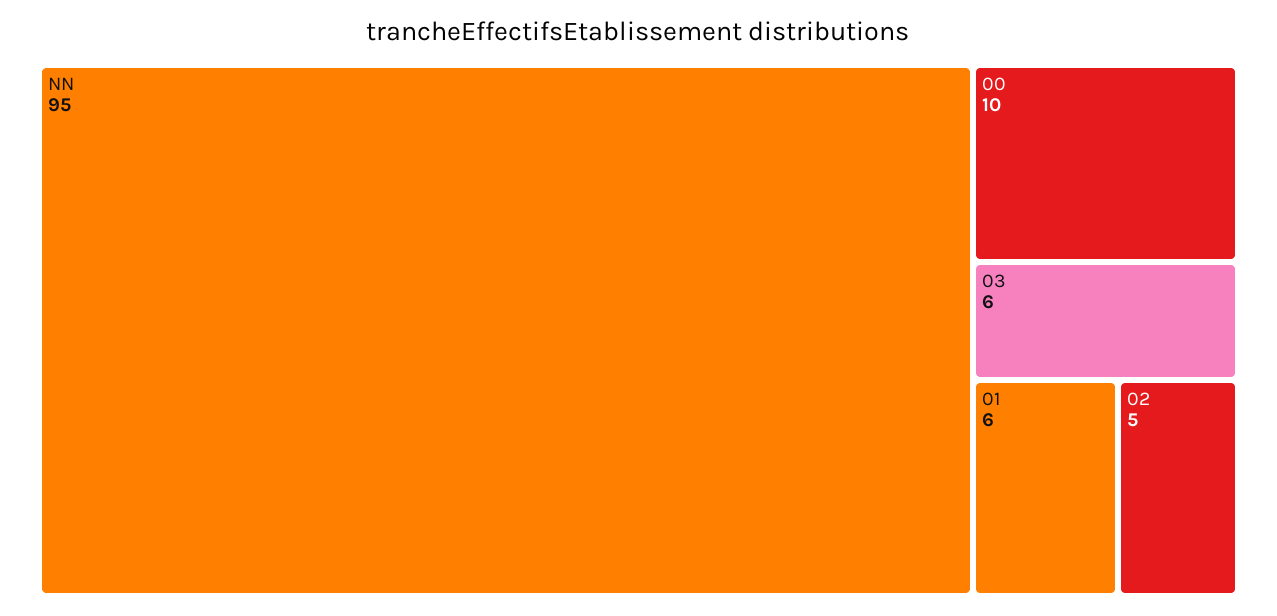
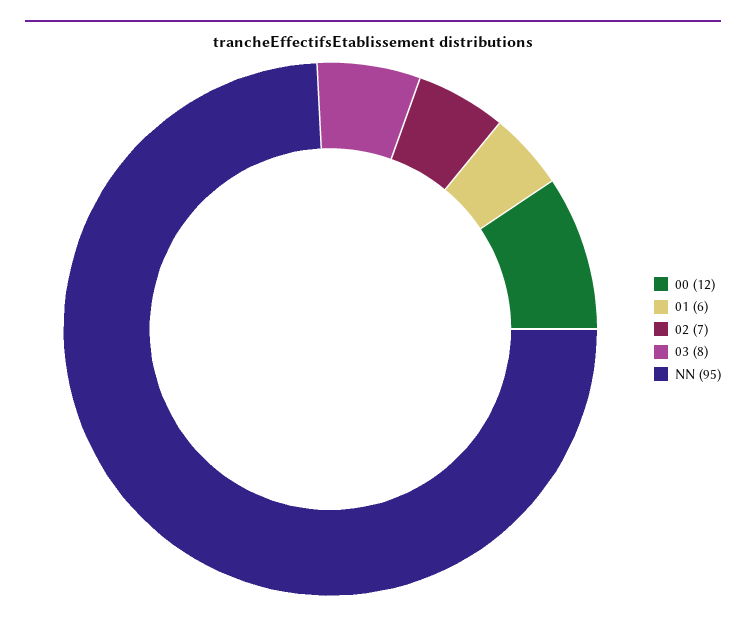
00: 10 -> 12
03: 6 -> 8
02: 5 -> 7

